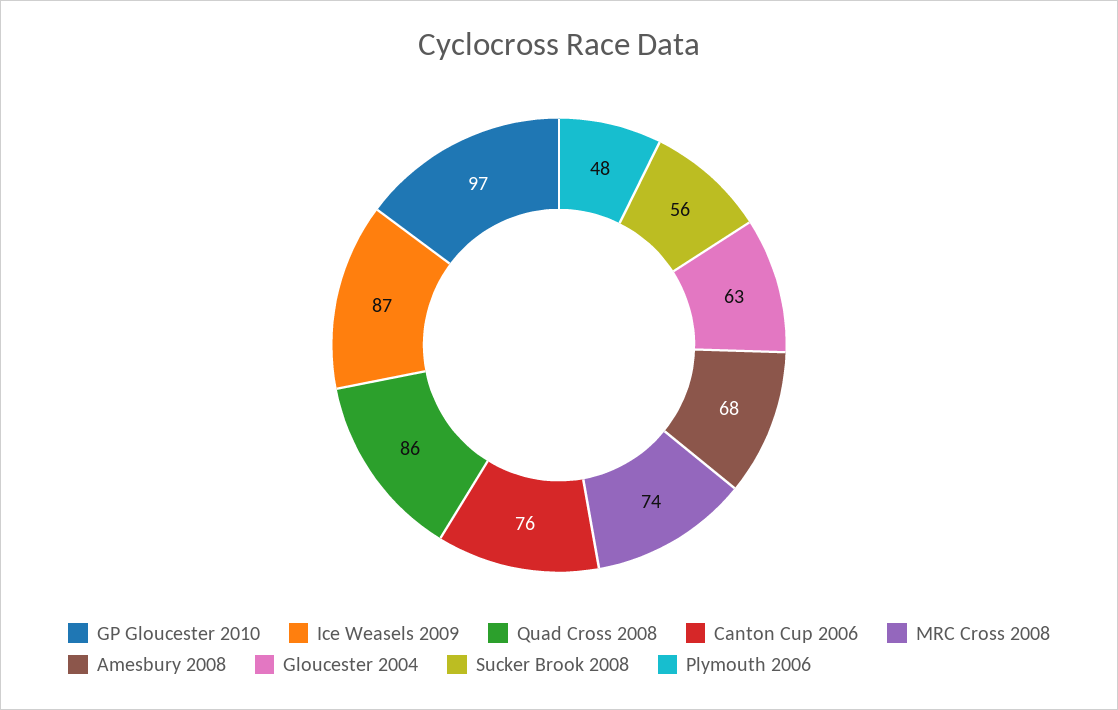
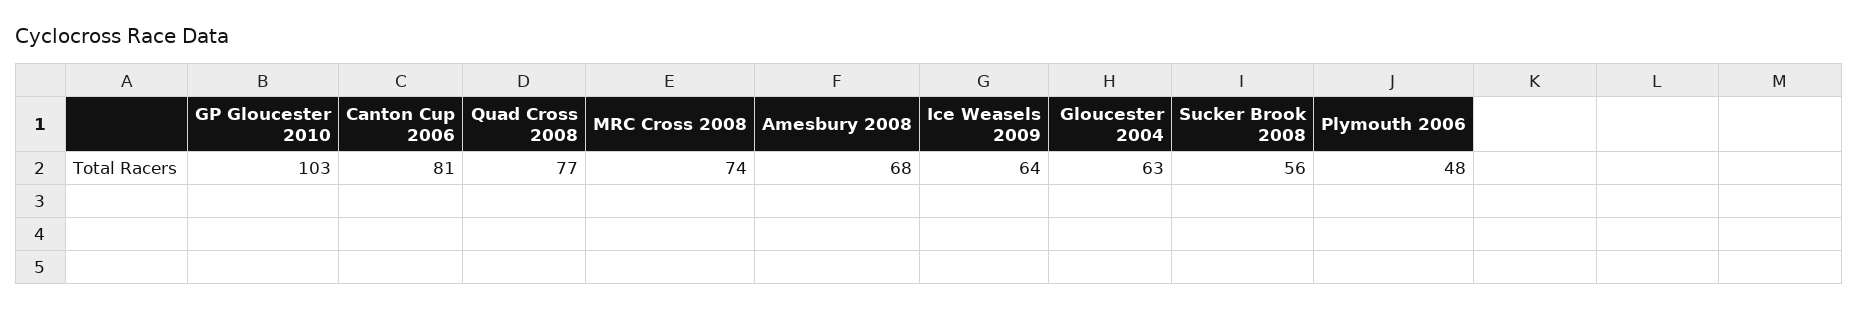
GP Gloucester 2010: 97 -> 103
Ice Weasels 2009: 87 -> 64
Quad Cross 2008: 86 -> 77
Canton Cup 2006: 76 -> 81

